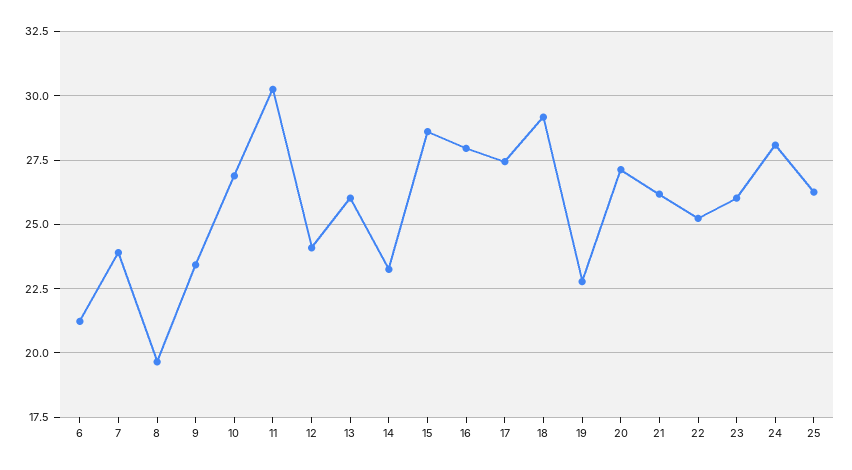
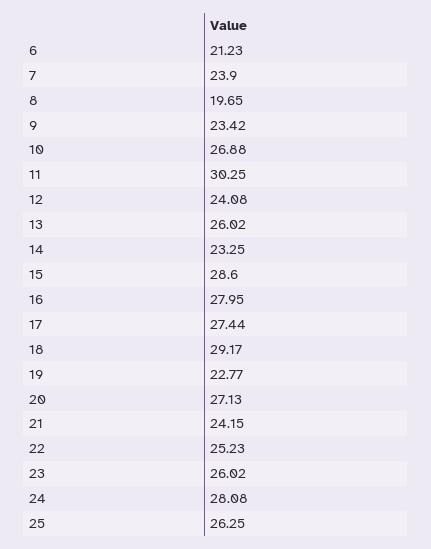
21: 26.25 -> 24.15

